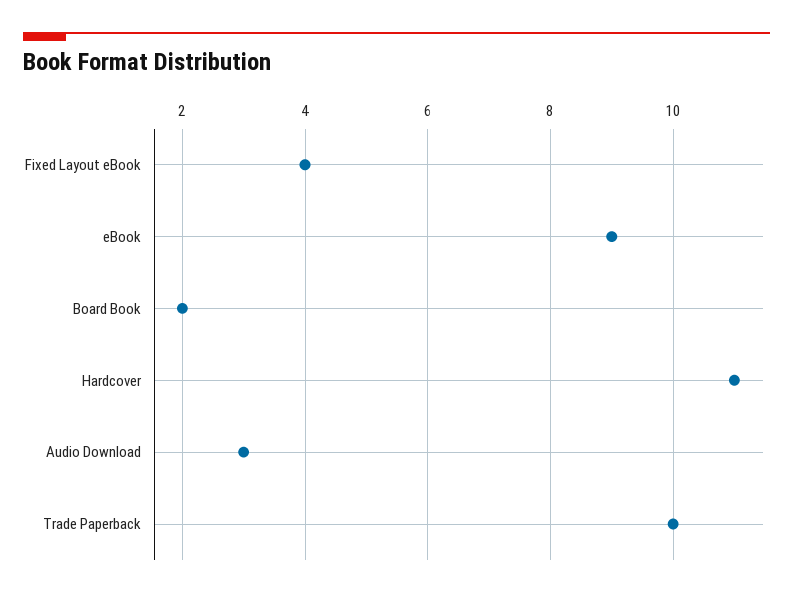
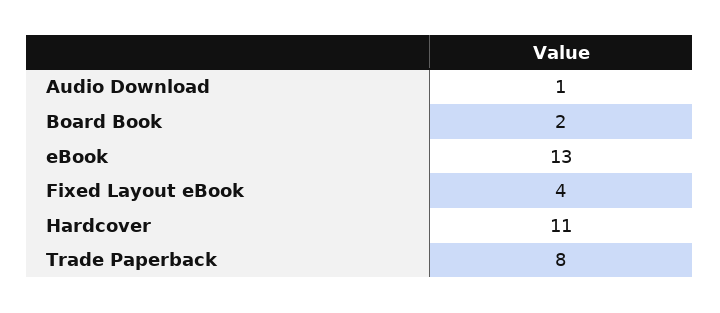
eBook: 9 -> 13
Audio Download: 3 -> 1
Trade Paperback: 10 -> 8

